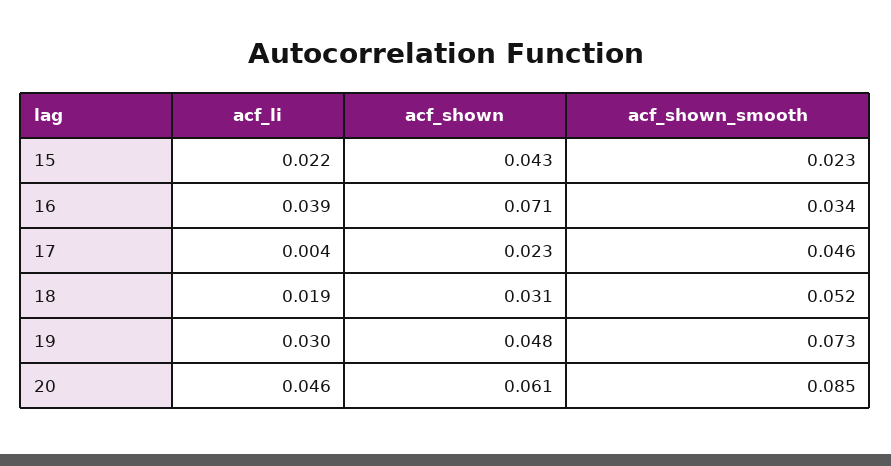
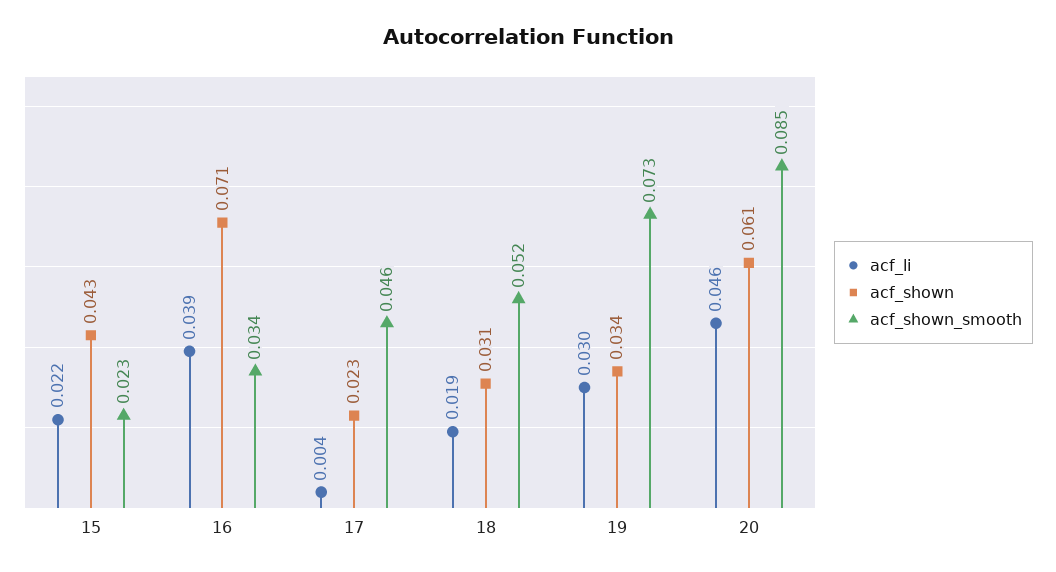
acf_shown, 19: 0.048 -> 0.034

